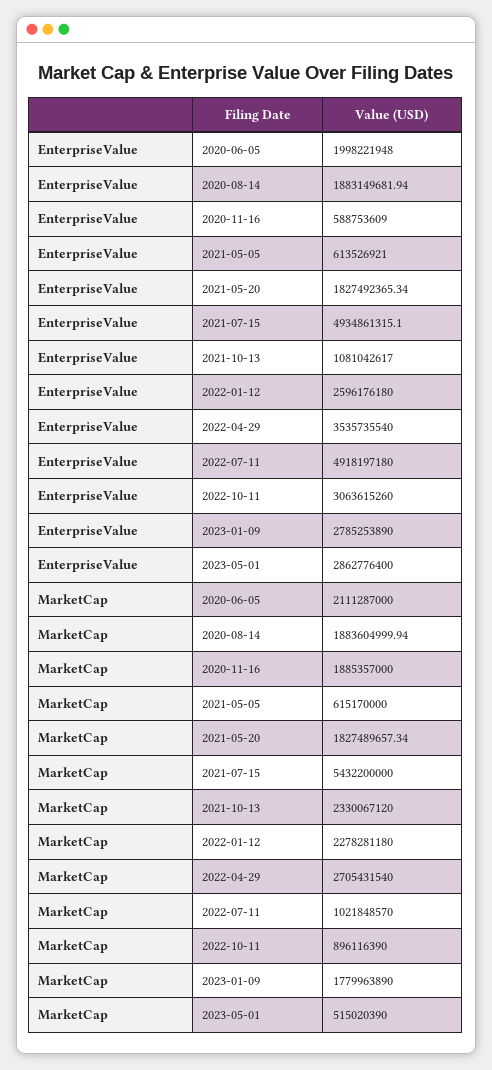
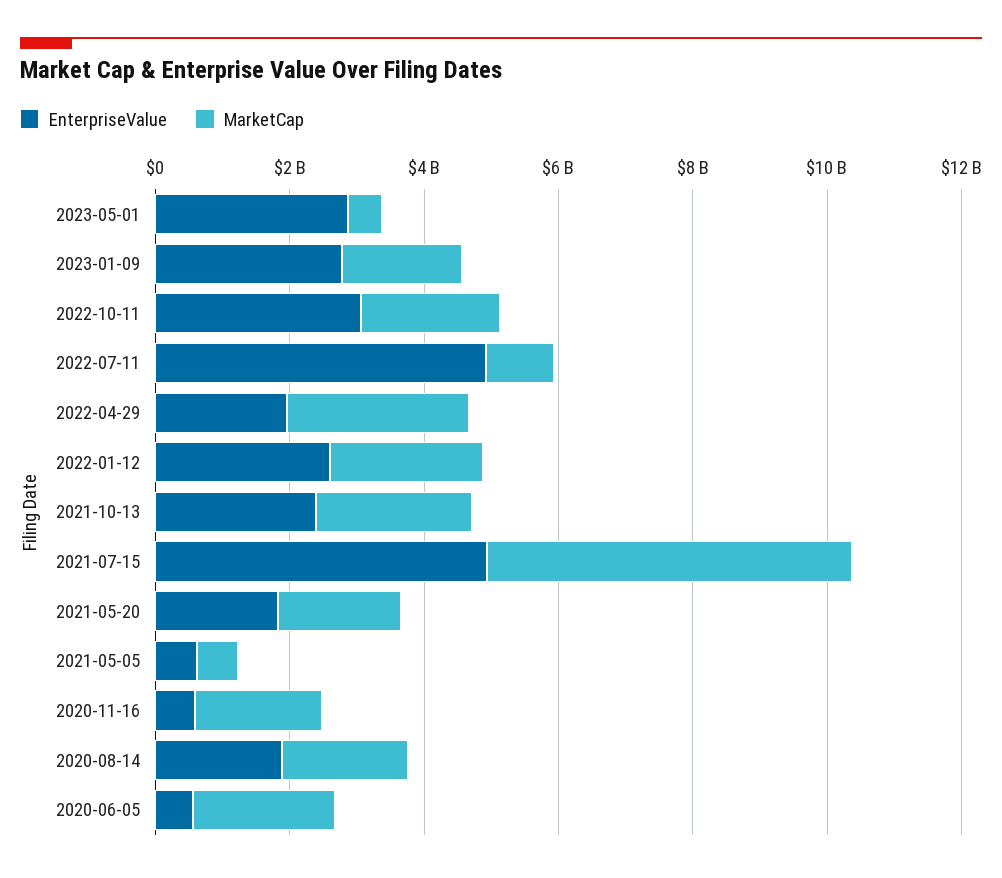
EnterpriseValue, 2020-06-05: 1998221948 -> 500000000
EnterpriseValue, 2021-10-13: 1081042617 -> 2500000000
EnterpriseValue, 2022-04-29: 3535735540 -> 2000000000
MarketCap, 2022-10-11: 896116390 -> 2000000000

